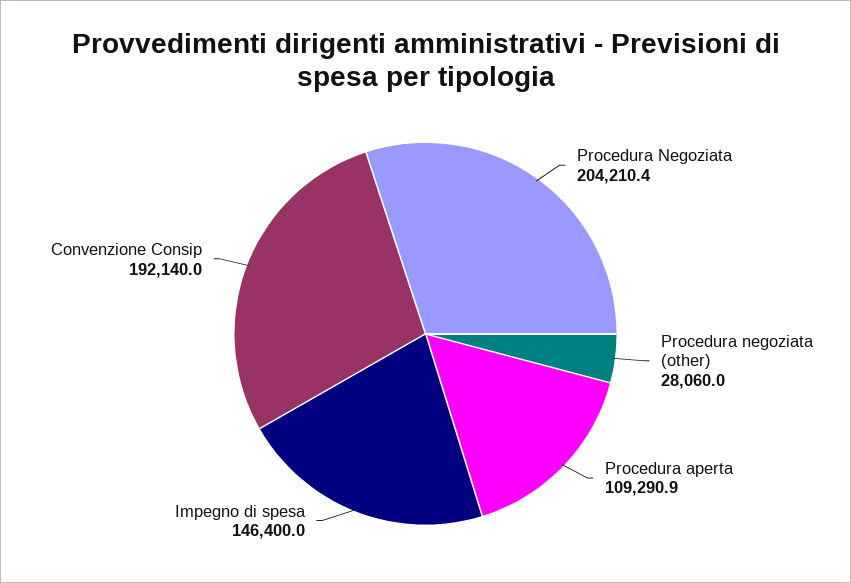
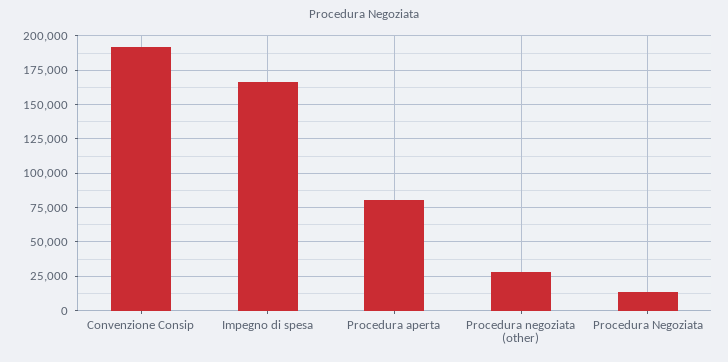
Procedura Negoziata: 204210.4 -> 15000
Procedura aperta: 109290.9 -> 80000
Impegno di spesa: 146400 -> 165000

